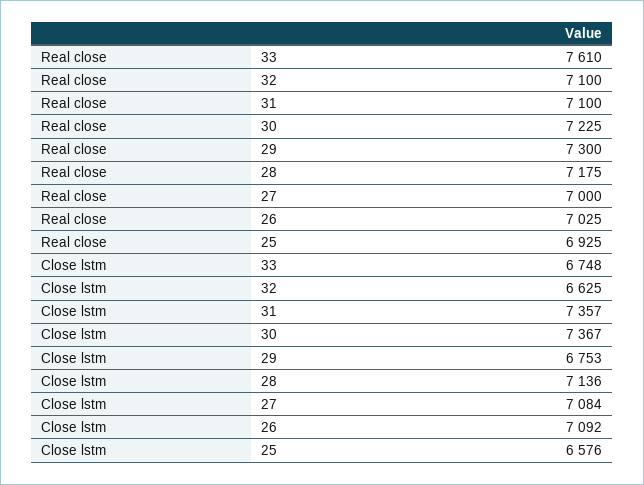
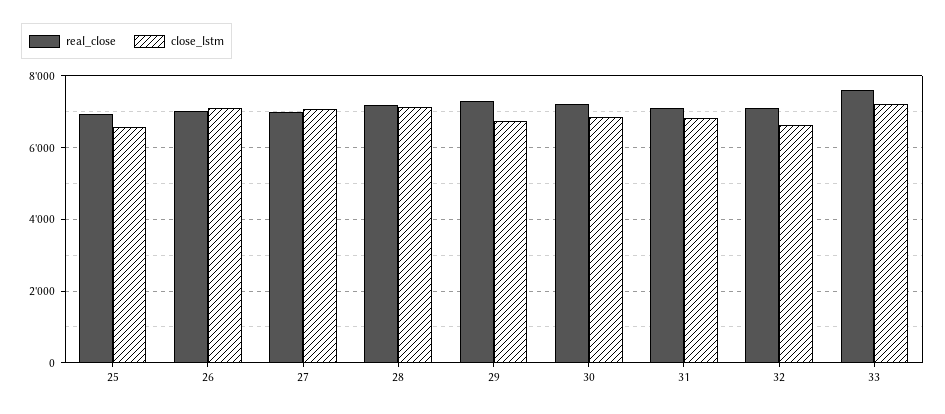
Close lstm, 33: 6748 -> 7200
Close lstm, 31: 7357 -> 6800
Close lstm, 30: 7367 -> 6800

